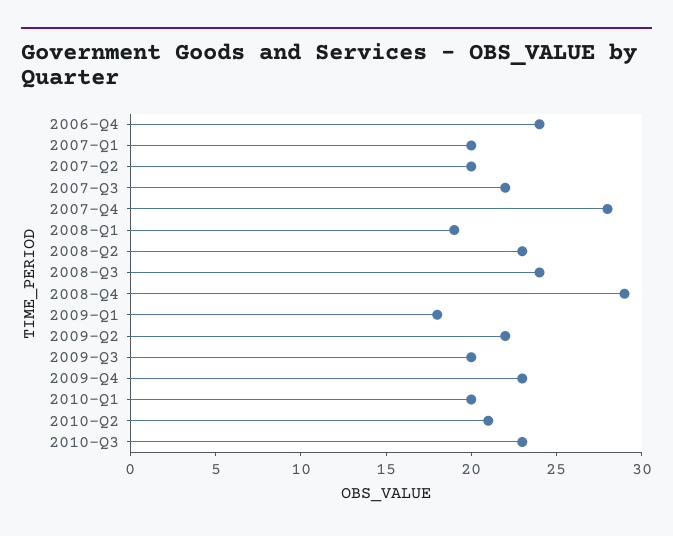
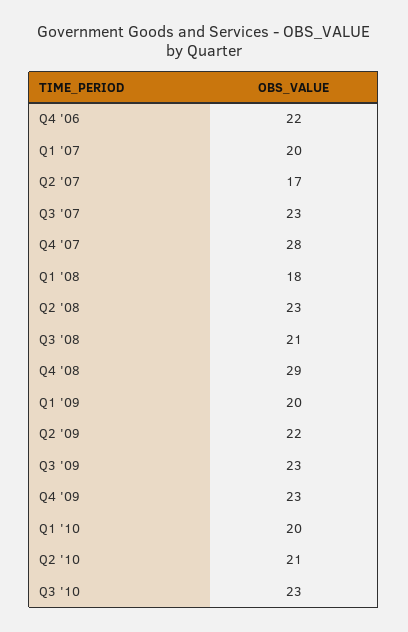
2006-Q4: 24 -> 22
2007-Q2: 20 -> 17
2007-Q3: 22 -> 23
2008-Q1: 19 -> 18
2008-Q3: 24 -> 21
2009-Q1: 18 -> 20
2009-Q3: 20 -> 23

